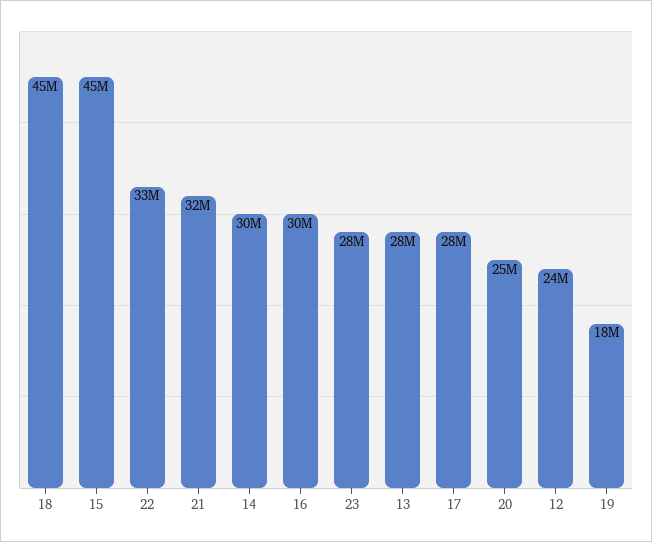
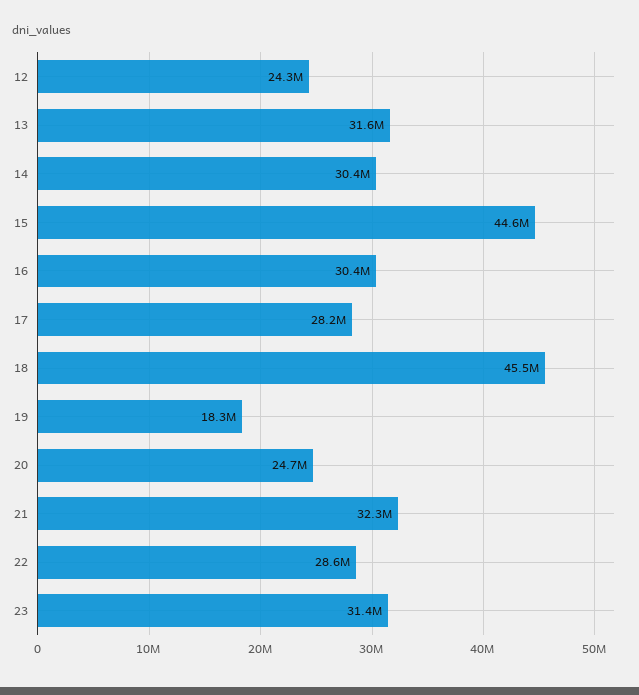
22: 33000000 -> 28600000
23: 28000000 -> 31400000
13: 28000000 -> 31600000

